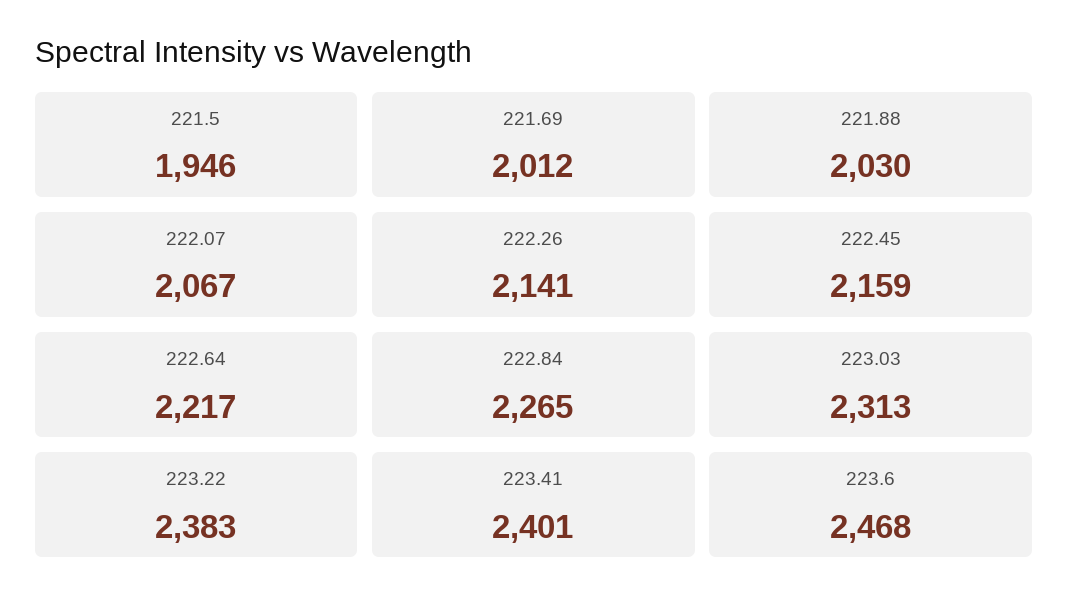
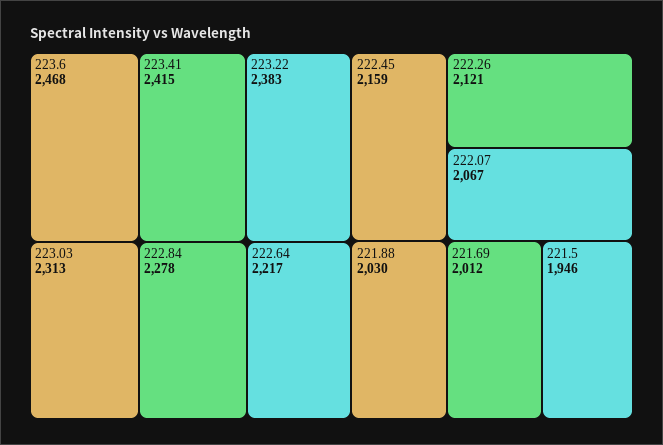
222.26: 2141 -> 2121
222.84: 2265 -> 2278
223.41: 2401 -> 2415

